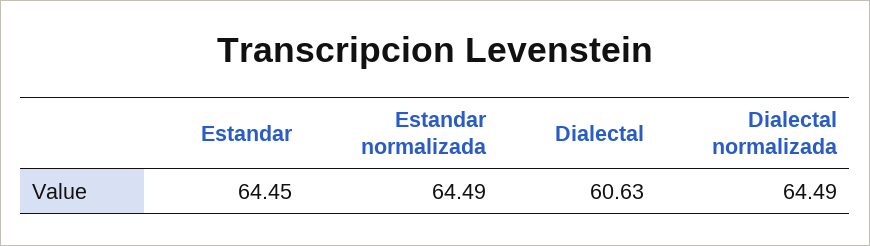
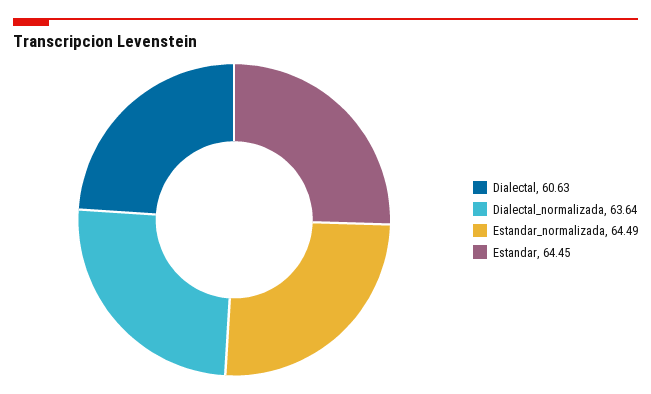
Dialectal normalizada: 64.49 -> 63.64

